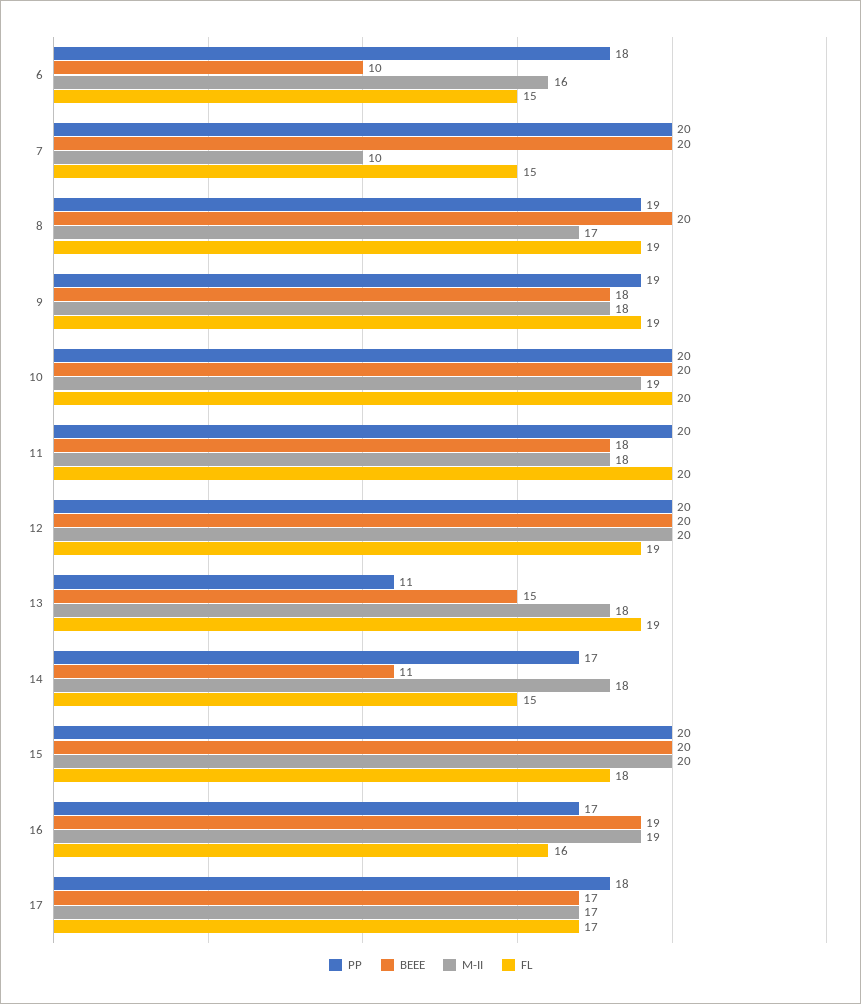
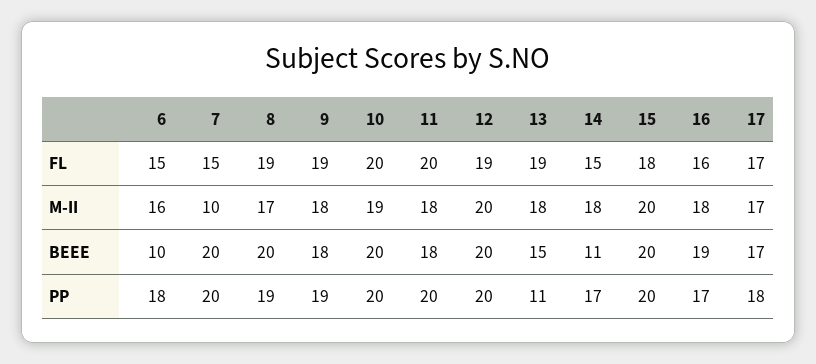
M-II, 16: 19 -> 18

